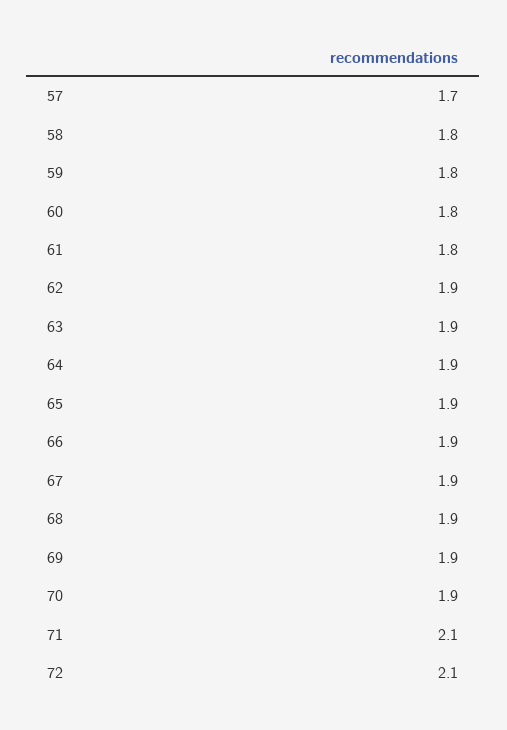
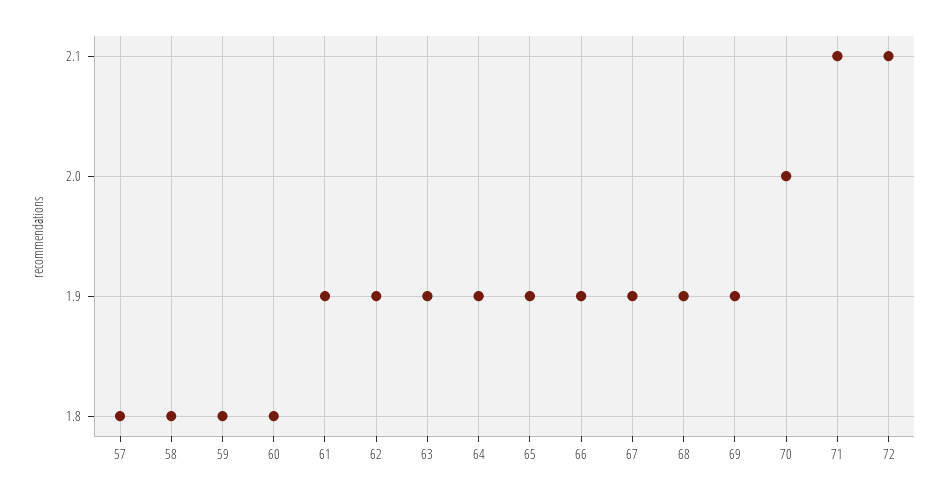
57: 1.7 -> 1.8
61: 1.8 -> 1.9
70: 1.9 -> 2

